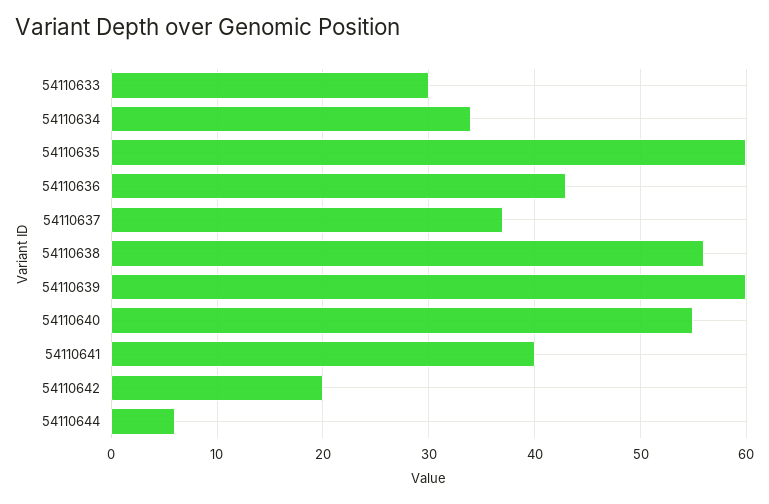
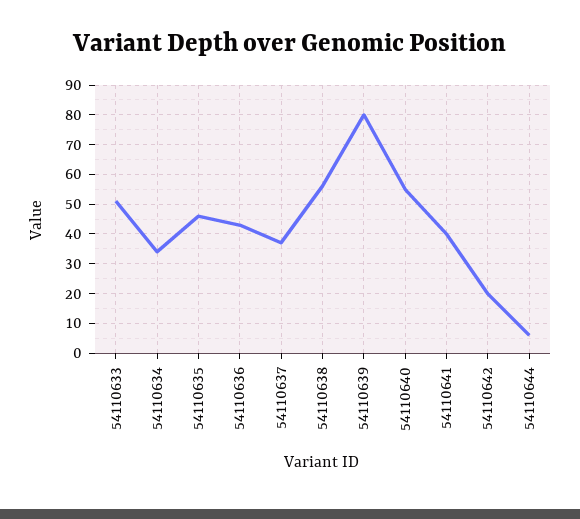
54110633: 30 -> 50
54110635: 60 -> 45
54110639: 60 -> 80

